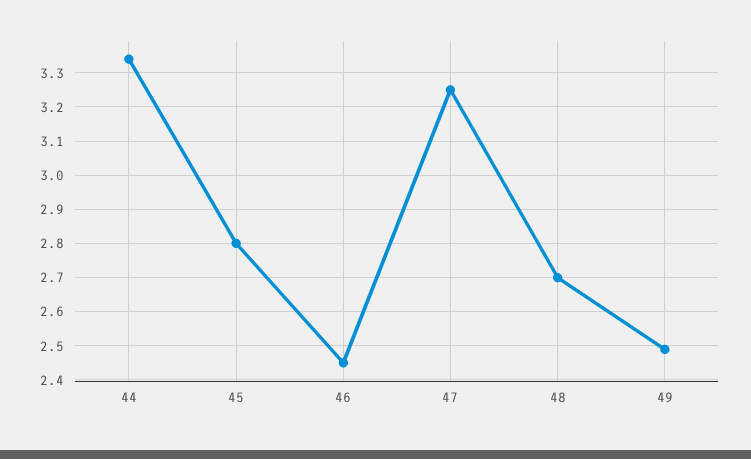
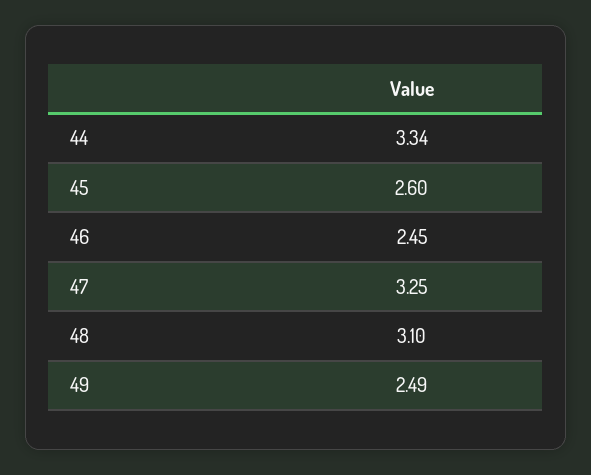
45: 2.8 -> 2.6
48: 2.7 -> 3.1

